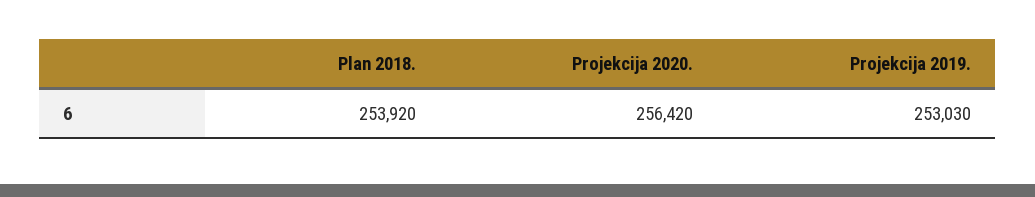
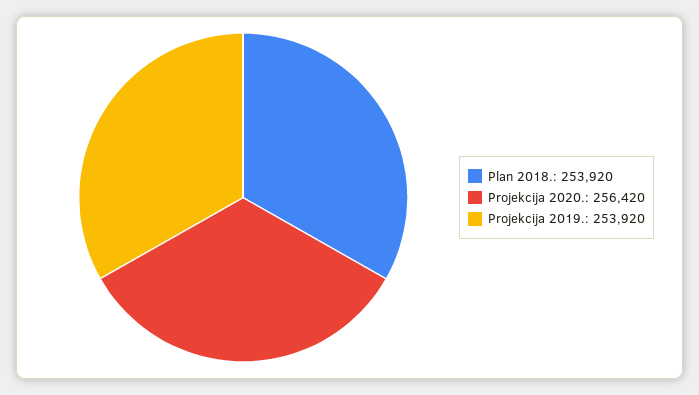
Projekcija 2019.: 253030 -> 253920

